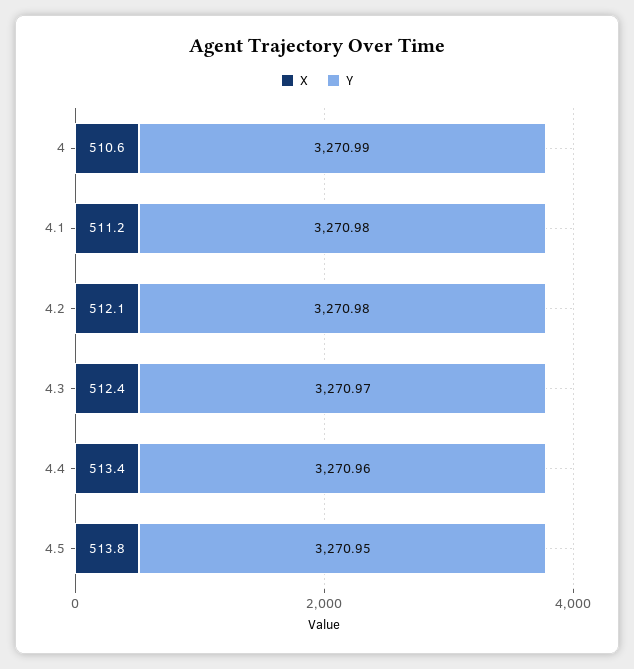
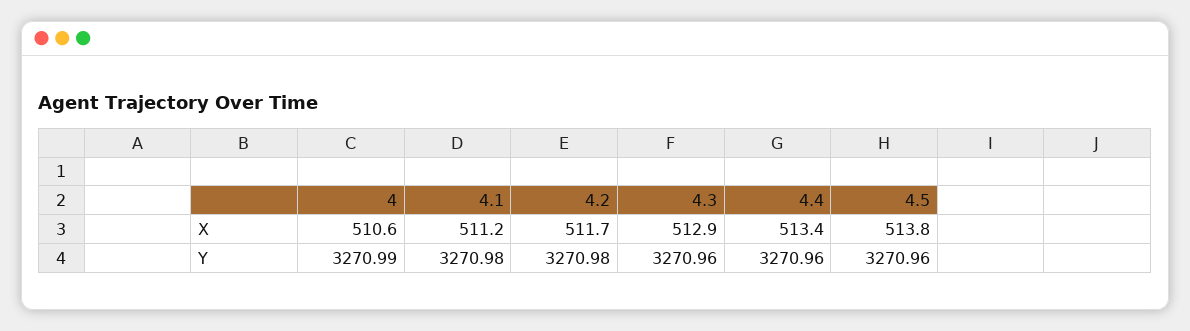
X, 4.2: 512.1 -> 511.7
X, 4.3: 512.4 -> 512.9
Y, 4.3: 3270.97 -> 3270.96
Y, 4.5: 3270.95 -> 3270.96

